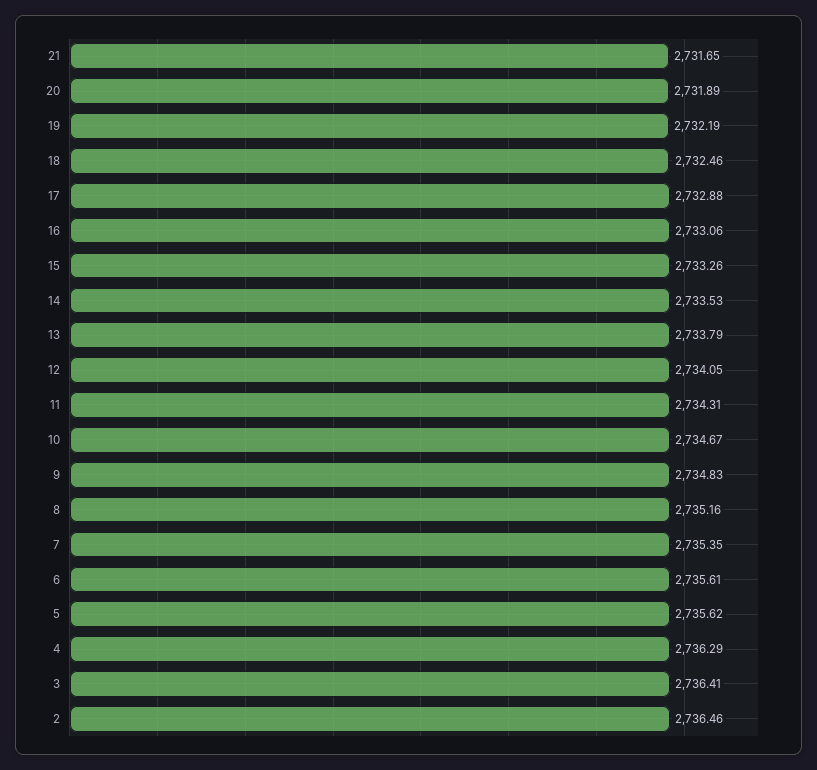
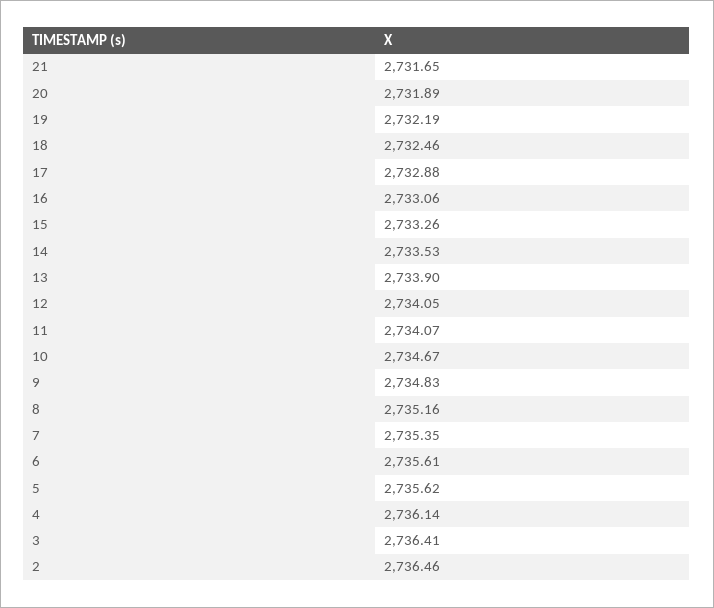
13: 2733.79 -> 2733.9
11: 2734.31 -> 2734.07
4: 2736.29 -> 2736.14

